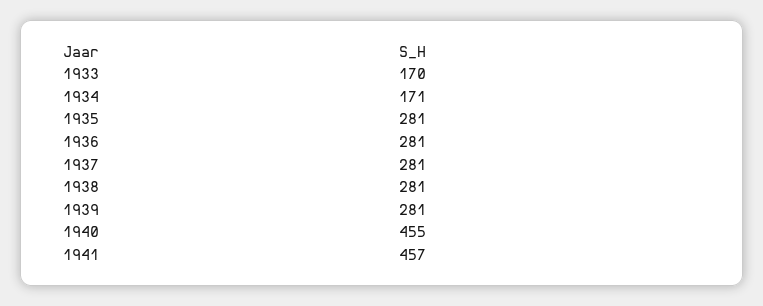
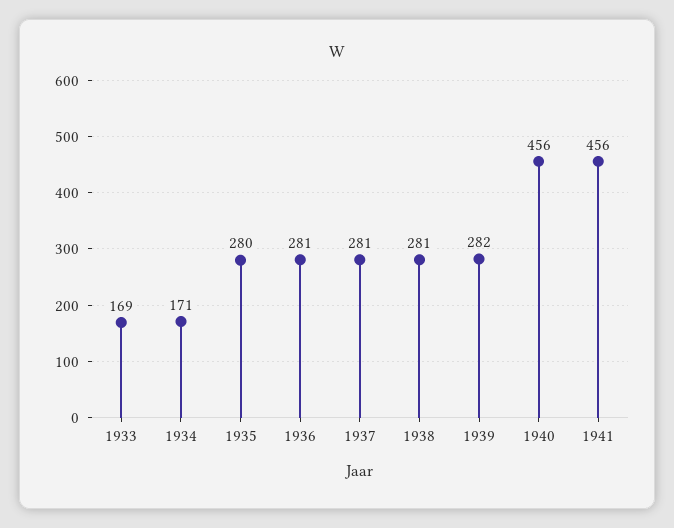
1933: 170 -> 169
1935: 281 -> 280
1939: 281 -> 282
1940: 455 -> 456
1941: 457 -> 456

